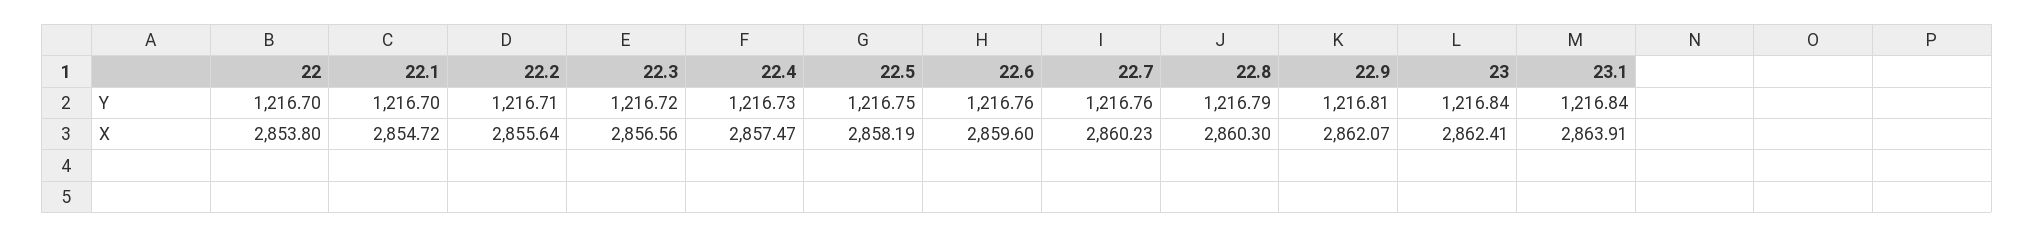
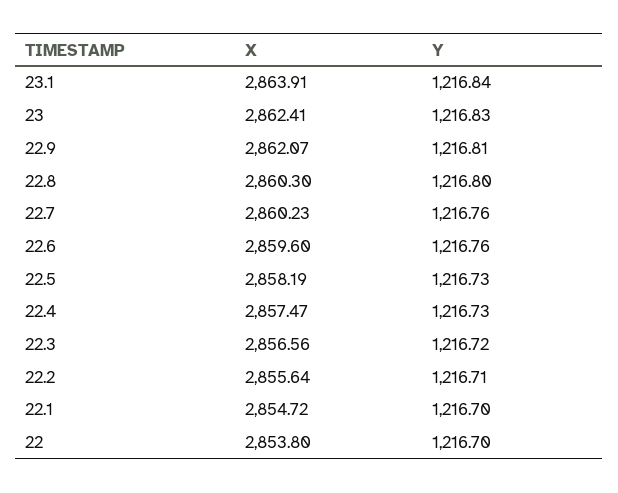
22.5, Y: 1216.75 -> 1216.73
22.8, Y: 1216.79 -> 1216.8
23, Y: 1216.84 -> 1216.83

